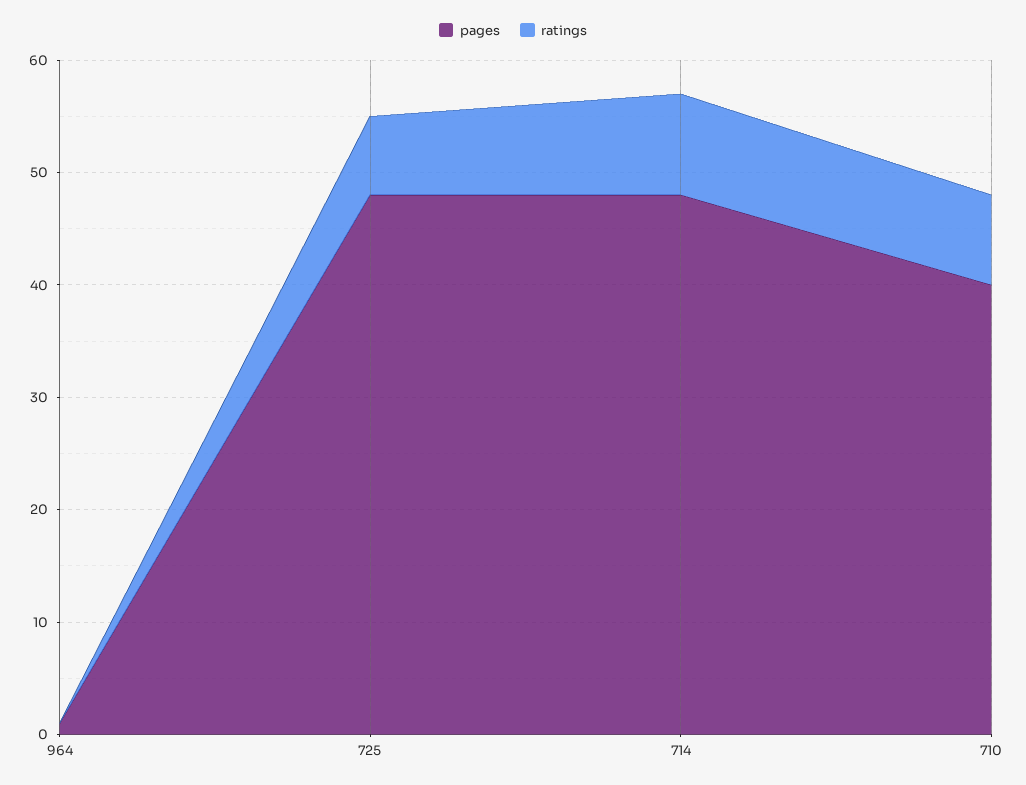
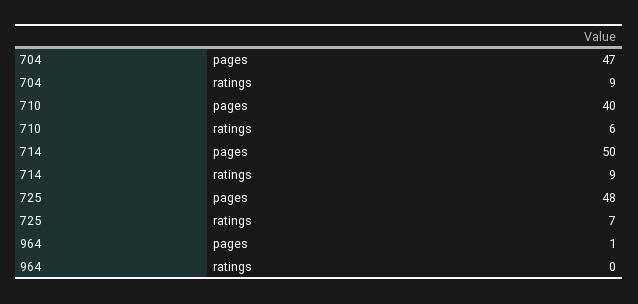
pages, 714: 48 -> 50
ratings, 710: 8 -> 6
pages, 704: none -> 47
ratings, 704: none -> 9

